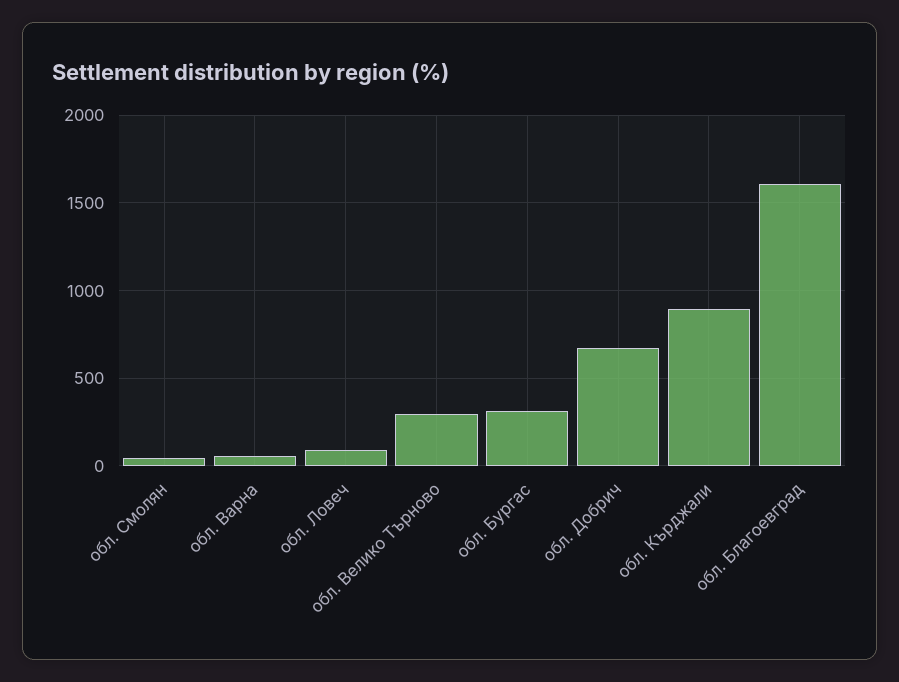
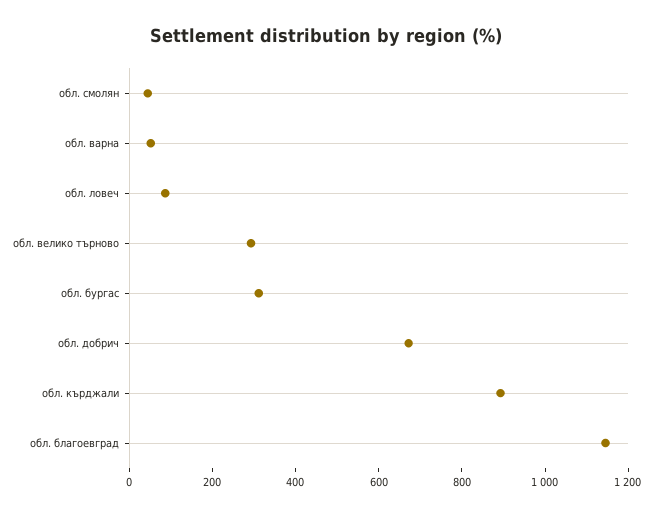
обл. Благоевград: 1600 -> 1150

